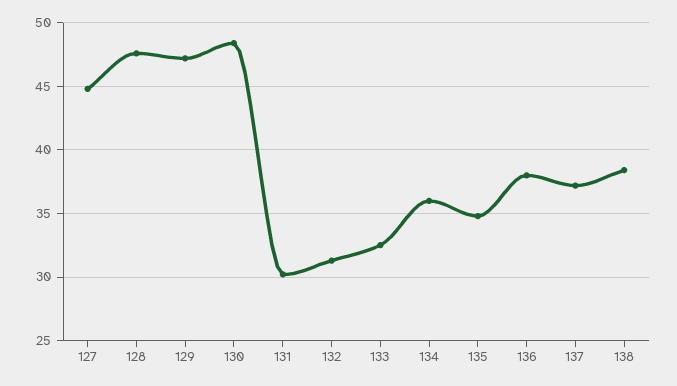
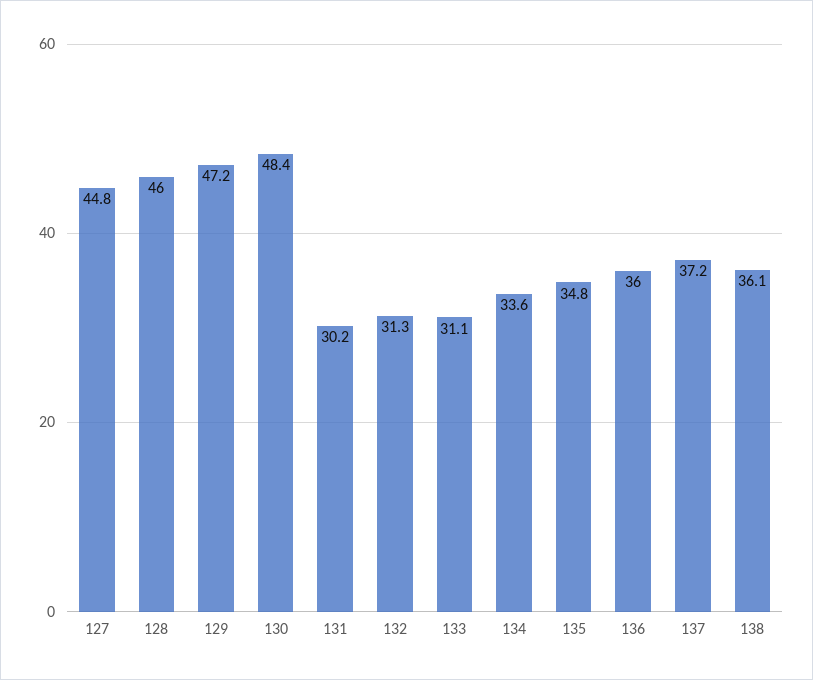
128: 47.5 -> 46
133: 32.5 -> 31.1
134: 36 -> 33.6
136: 38 -> 36
138: 38.5 -> 36.1

